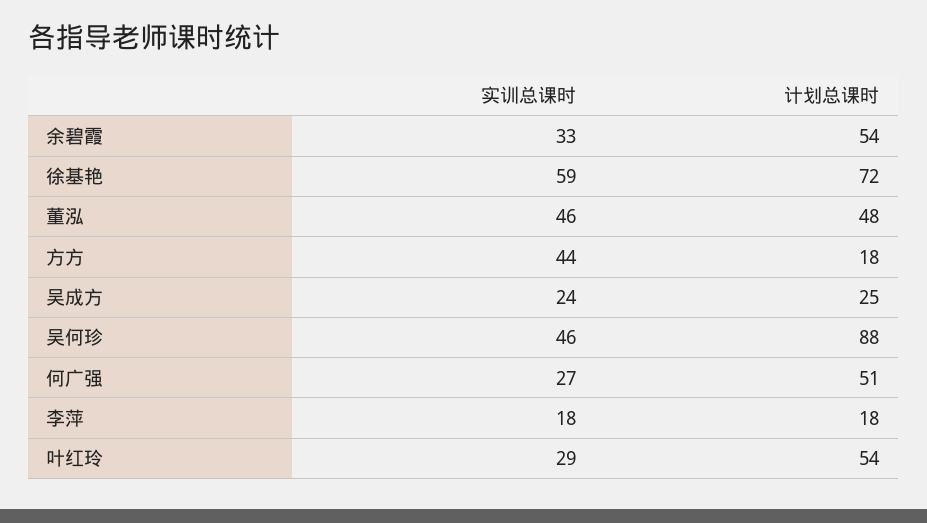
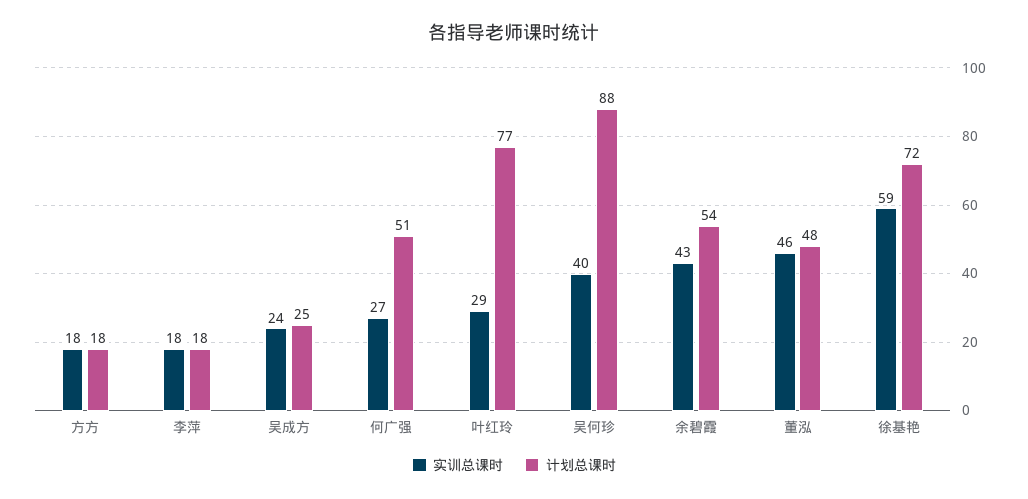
实训总课时, 余碧霞: 33 -> 43
实训总课时, 方方: 44 -> 18
实训总课时, 吴何珍: 46 -> 40
计划总课时, 叶红玲: 54 -> 77

